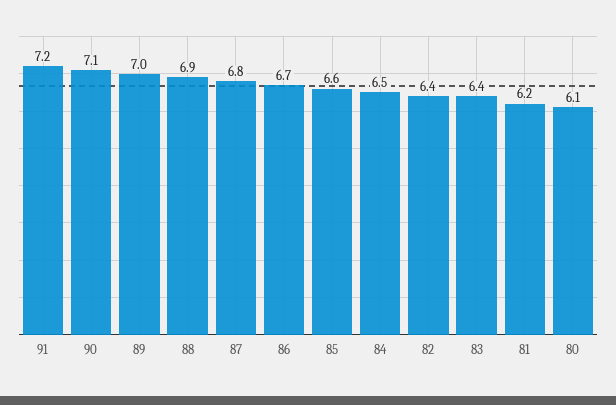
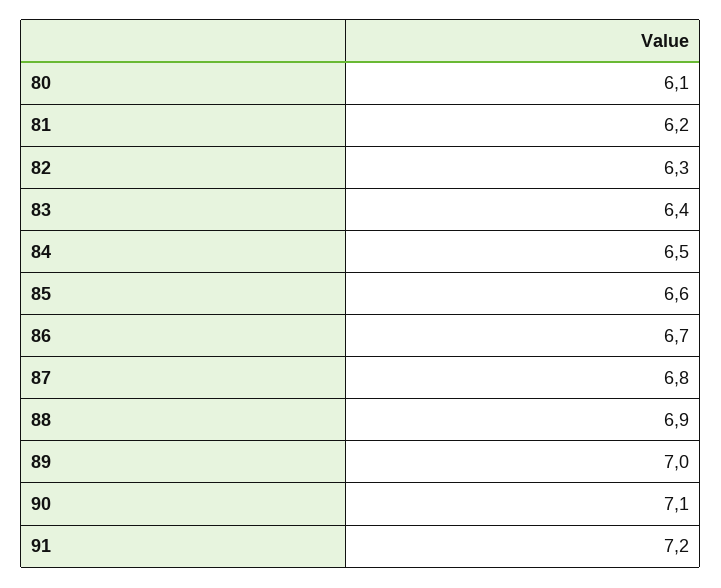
82: 6.4 -> 6.3

